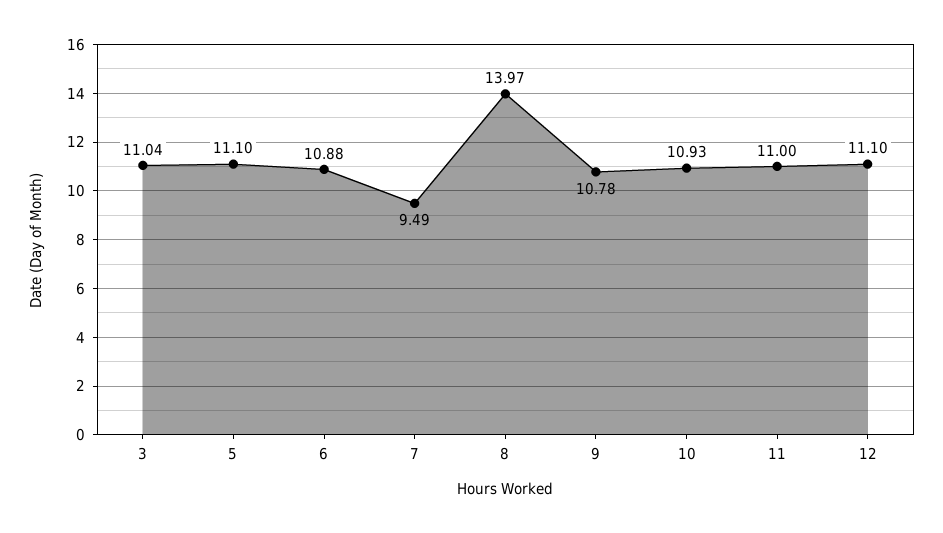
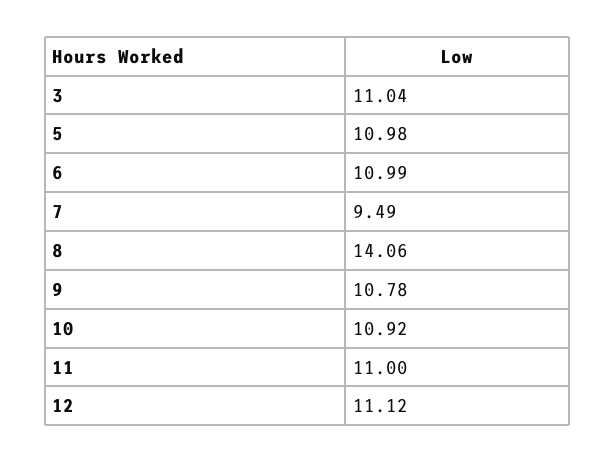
5: 11.1 -> 10.98
6: 10.88 -> 10.99
8: 13.97 -> 14.06
10: 10.93 -> 10.92
12: 11.1 -> 11.12

